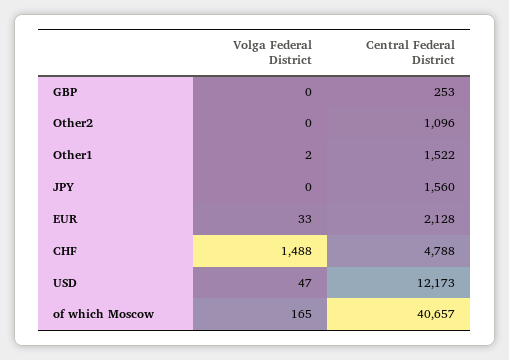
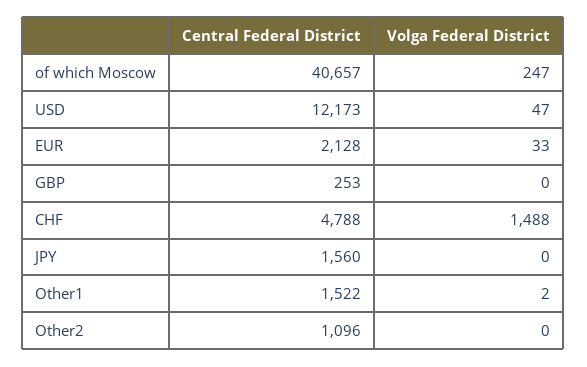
Volga Federal District, of which Moscow: 165 -> 247

